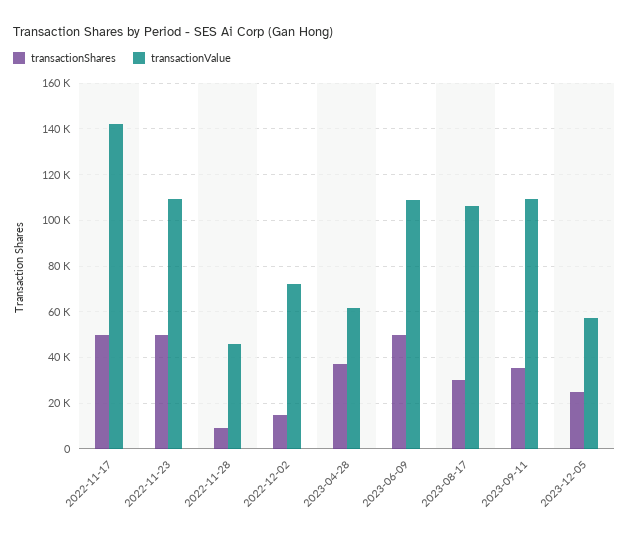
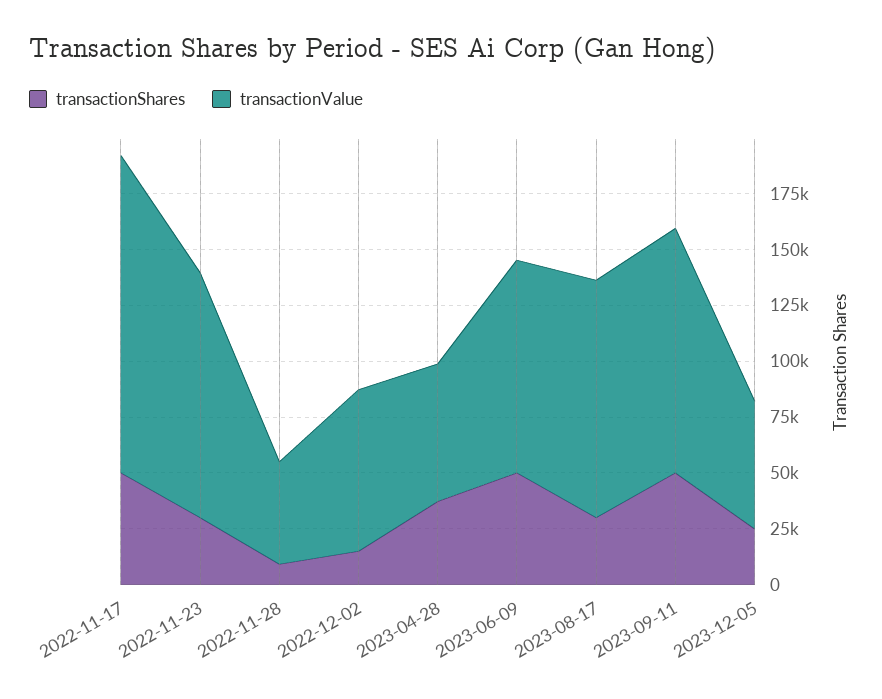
transactionShares, 2022-11-23: 50000 -> 30000
transactionValue, 2023-06-09: 110000 -> 95000
transactionShares, 2023-09-11: 35000 -> 50000

